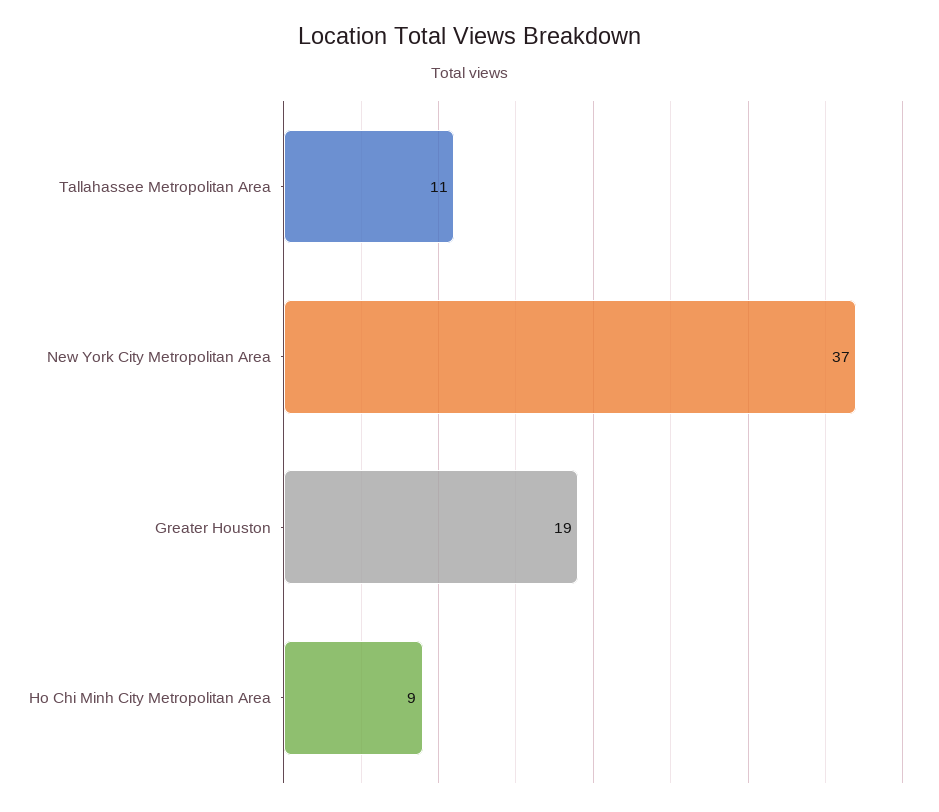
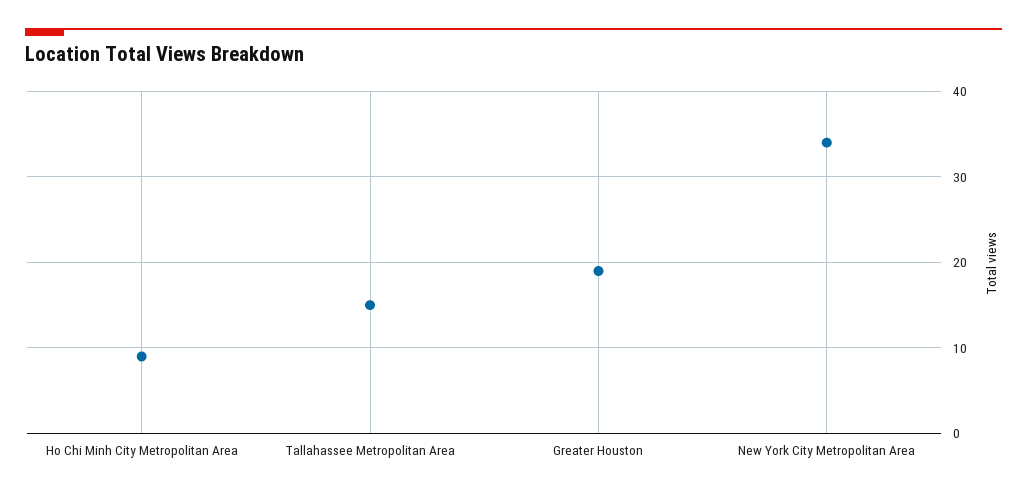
Tallahassee Metropolitan Area: 11 -> 15
New York City Metropolitan Area: 37 -> 34

